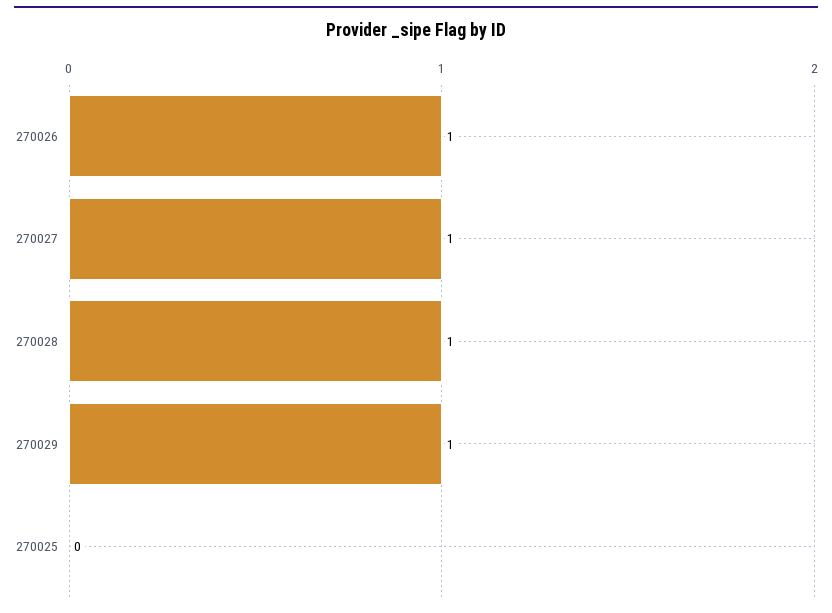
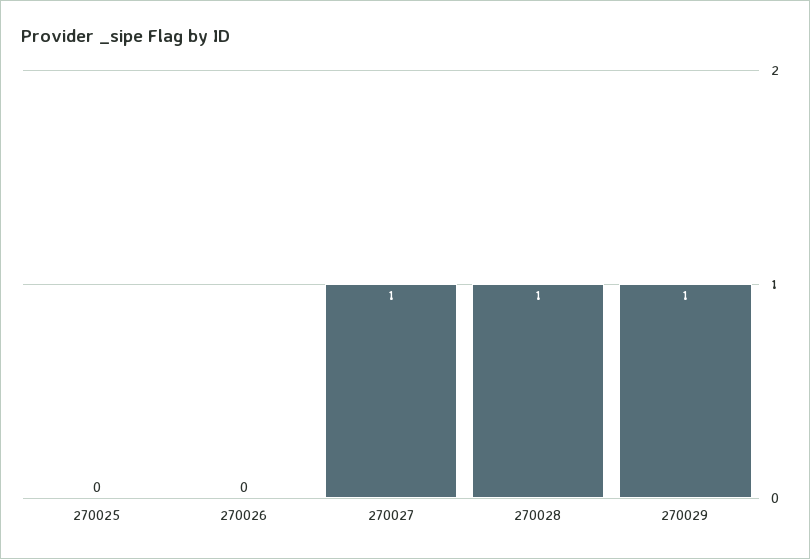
270026: 1 -> 0

